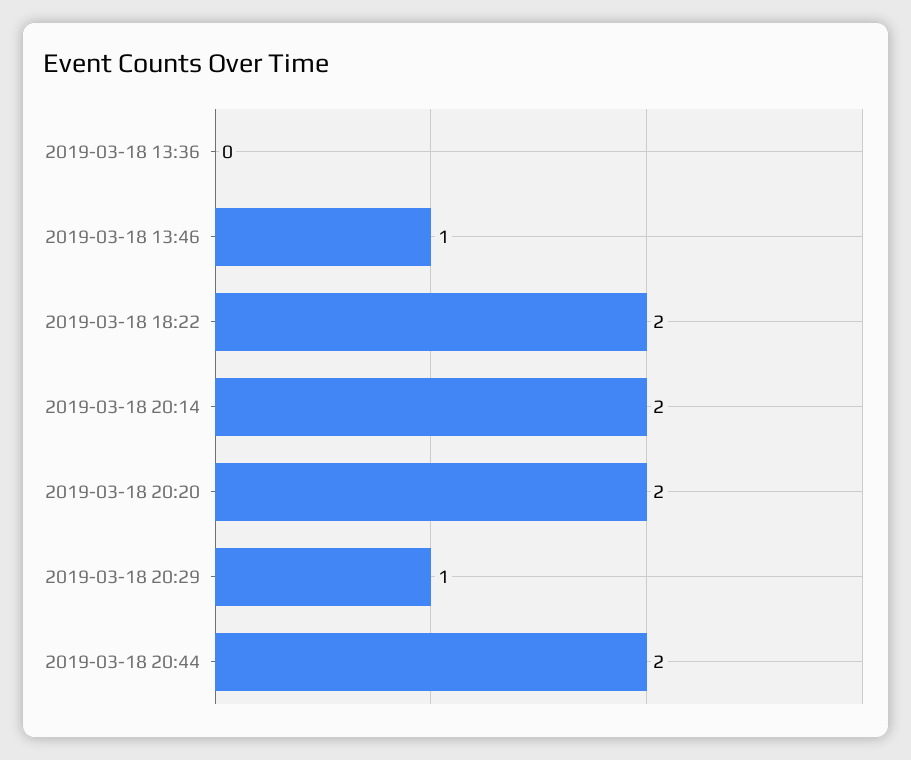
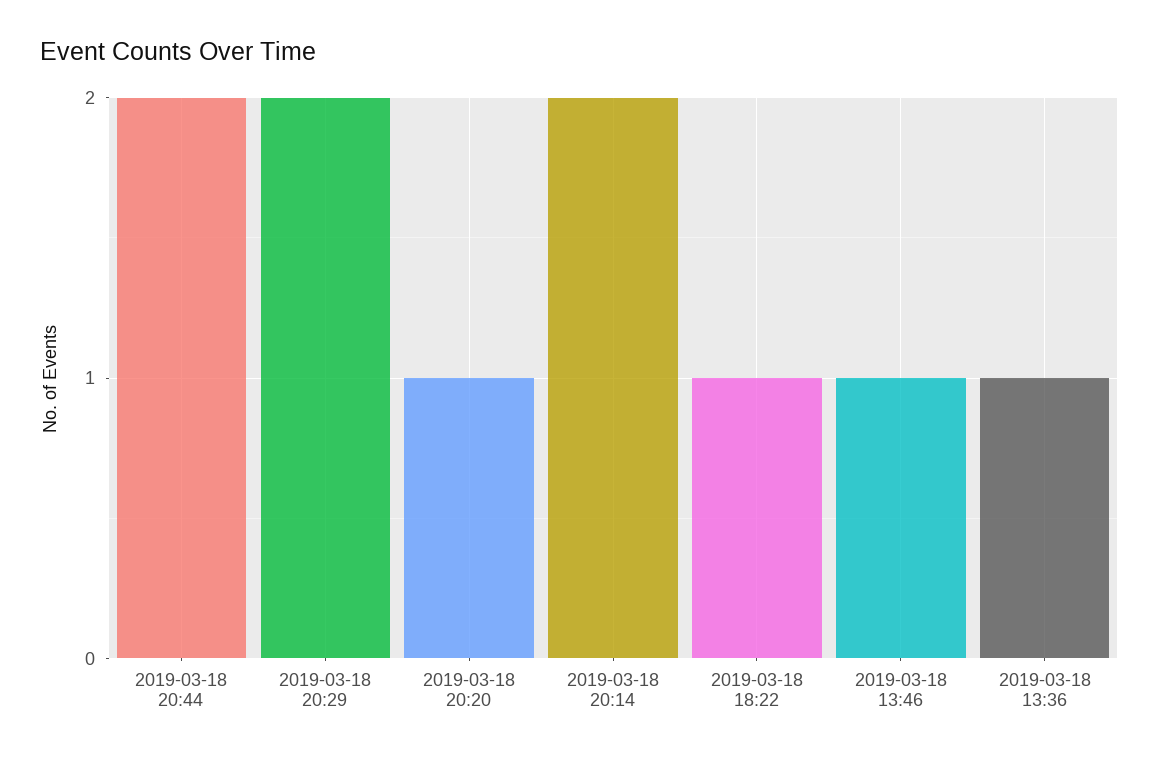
2019-03-18 13:36: 0 -> 1
2019-03-18 18:22: 2 -> 1
2019-03-18 20:20: 2 -> 1
2019-03-18 20:29: 1 -> 2

